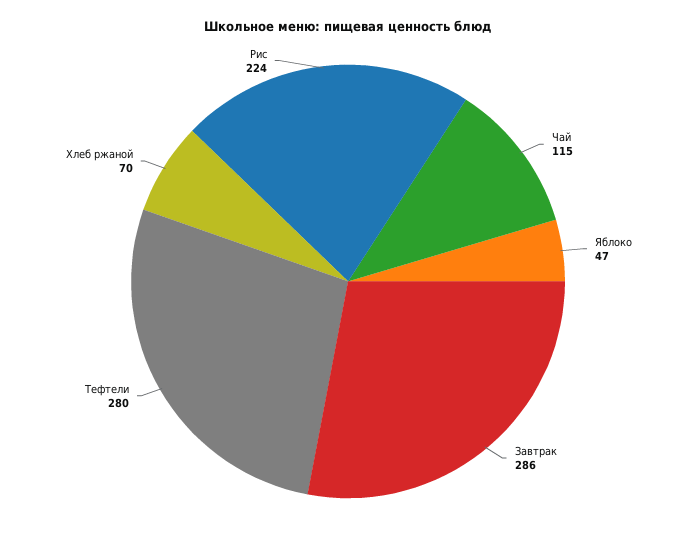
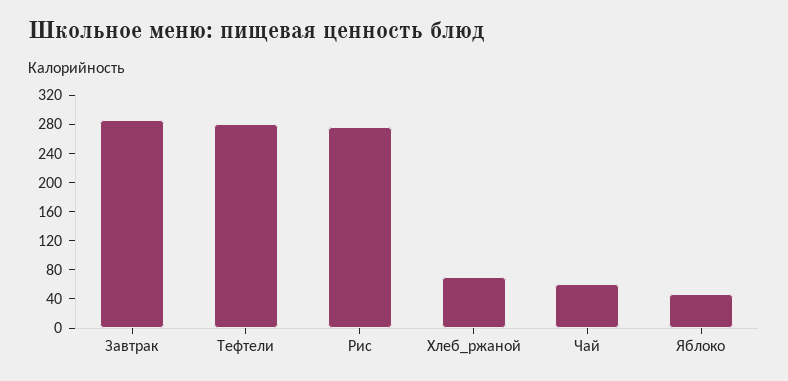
Чай: 115 -> 60
Рис: 224 -> 280

